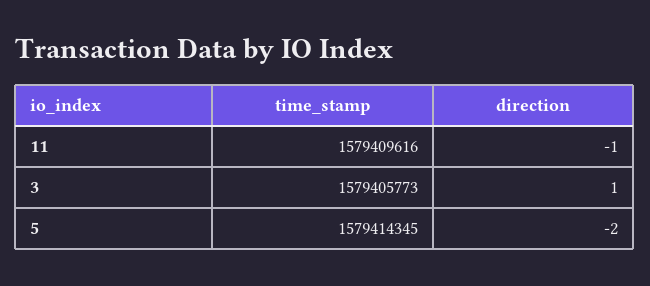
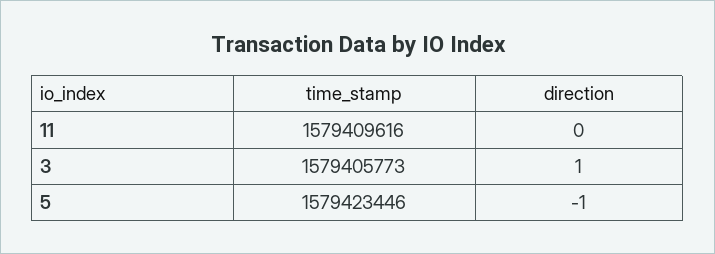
direction, 11: -1 -> 0
time_stamp, 5: 1579414345 -> 1579423446
direction, 5: -2 -> -1

